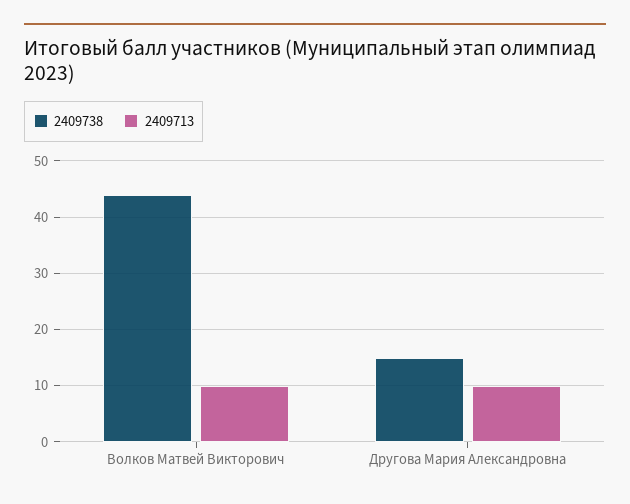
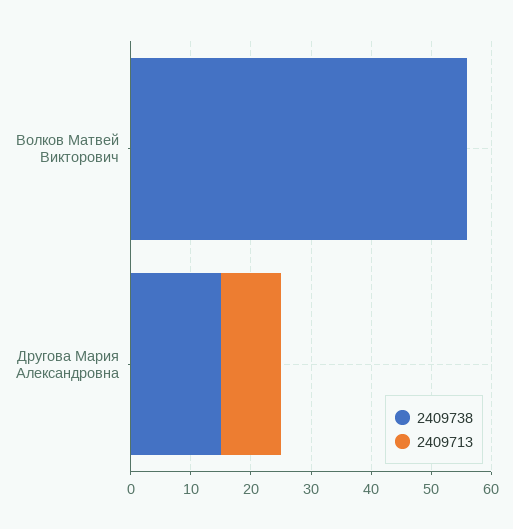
2409738, Волков Матвей Викторович: 45 -> 55
2409713, Волков Матвей Викторович: 10 -> 0

